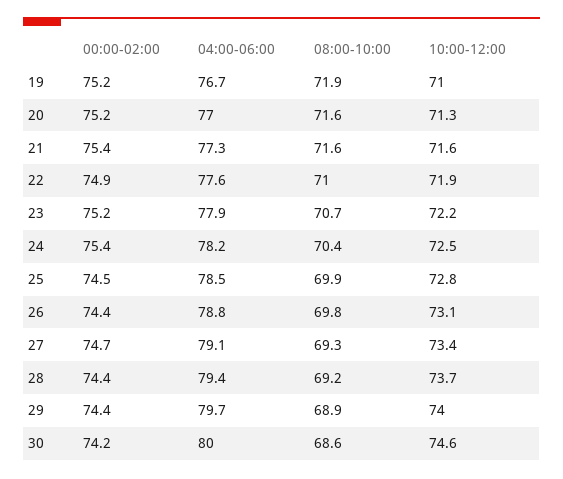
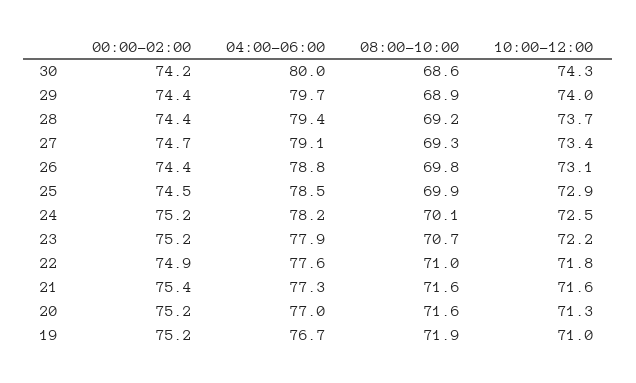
10:00-12:00, 22: 71.9 -> 71.8
00:00-02:00, 24: 75.4 -> 75.2
08:00-10:00, 24: 70.4 -> 70.1
10:00-12:00, 25: 72.8 -> 72.9
10:00-12:00, 30: 74.6 -> 74.3

